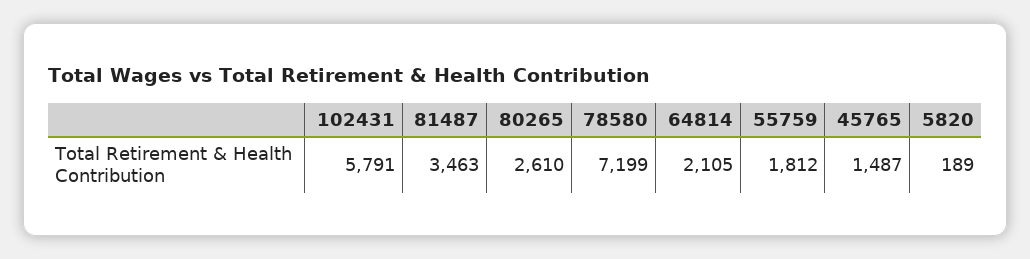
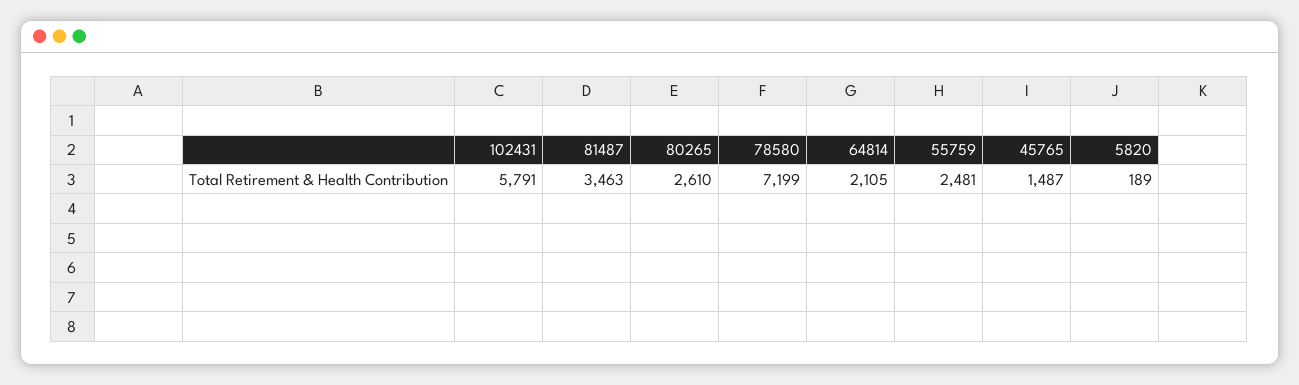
55759: 1812 -> 2481

